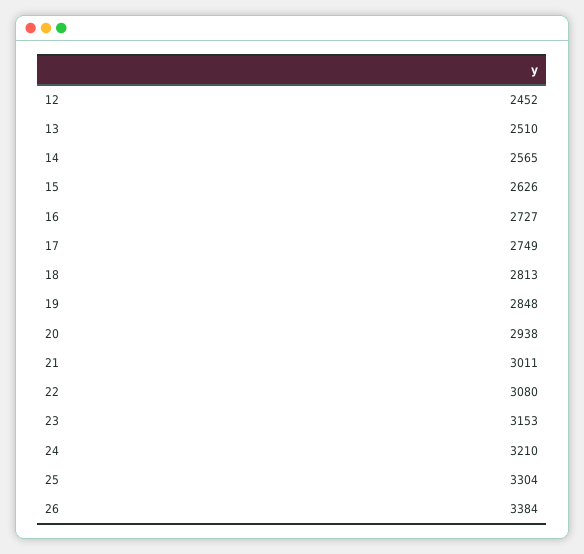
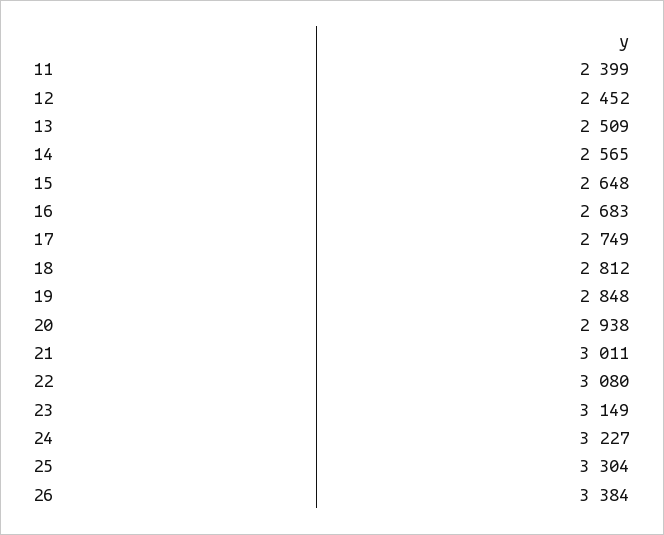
13: 2510 -> 2509
15: 2626 -> 2648
16: 2727 -> 2683
18: 2813 -> 2812
23: 3153 -> 3149
24: 3210 -> 3227
11: none -> 2399

